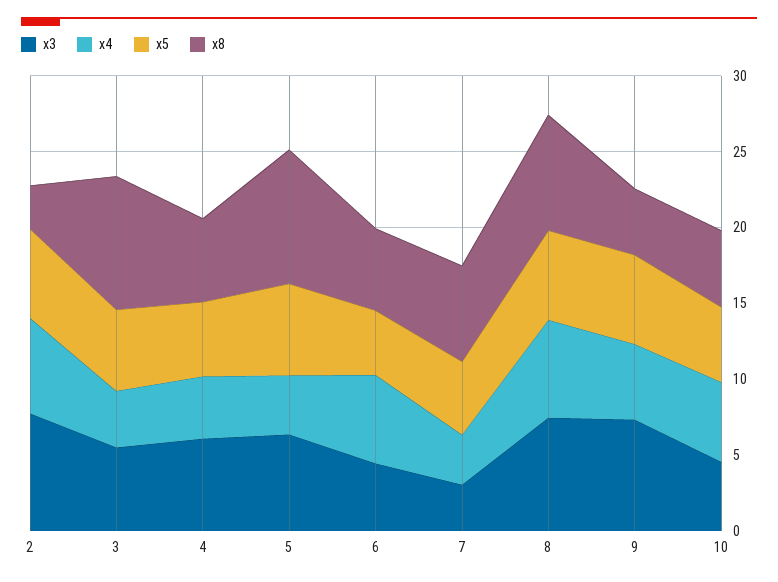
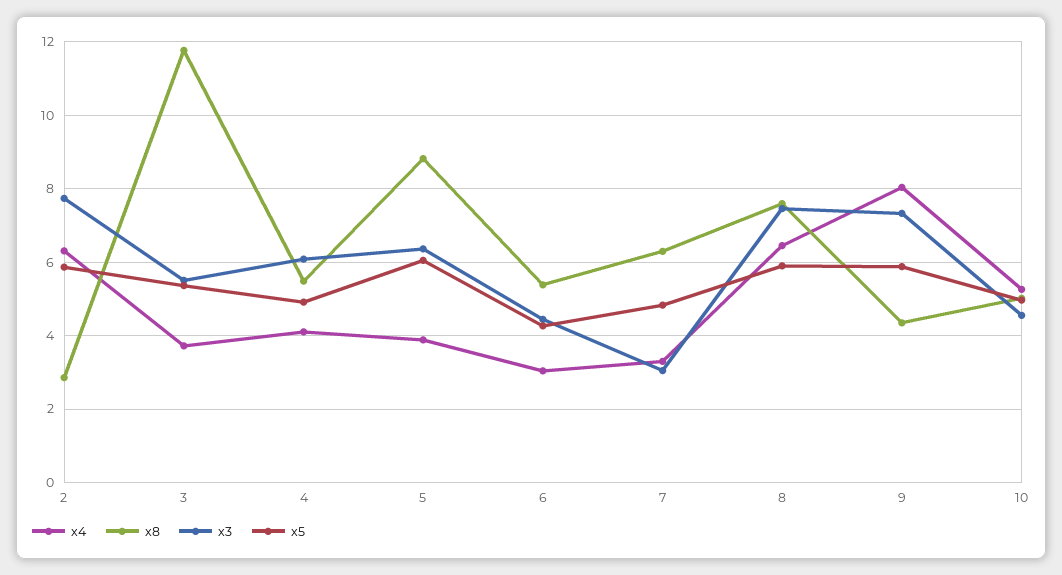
x8, 3: 9 -> 11.8
x4, 6: 6 -> 3
x4, 9: 5 -> 8

